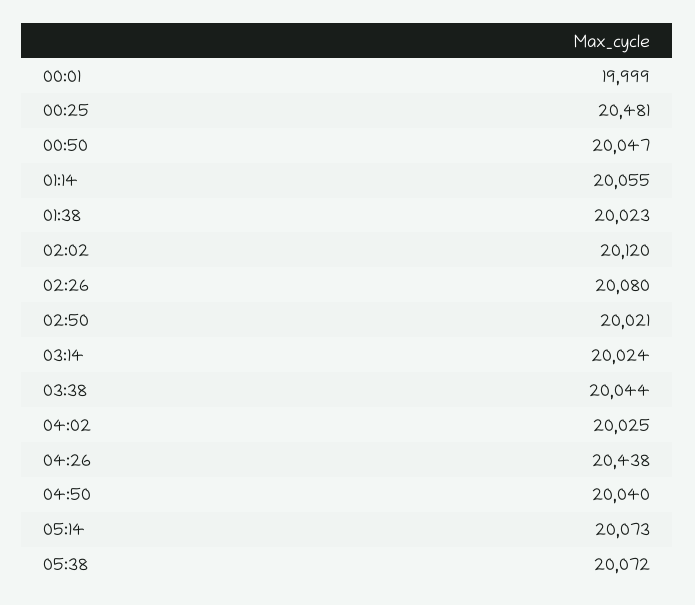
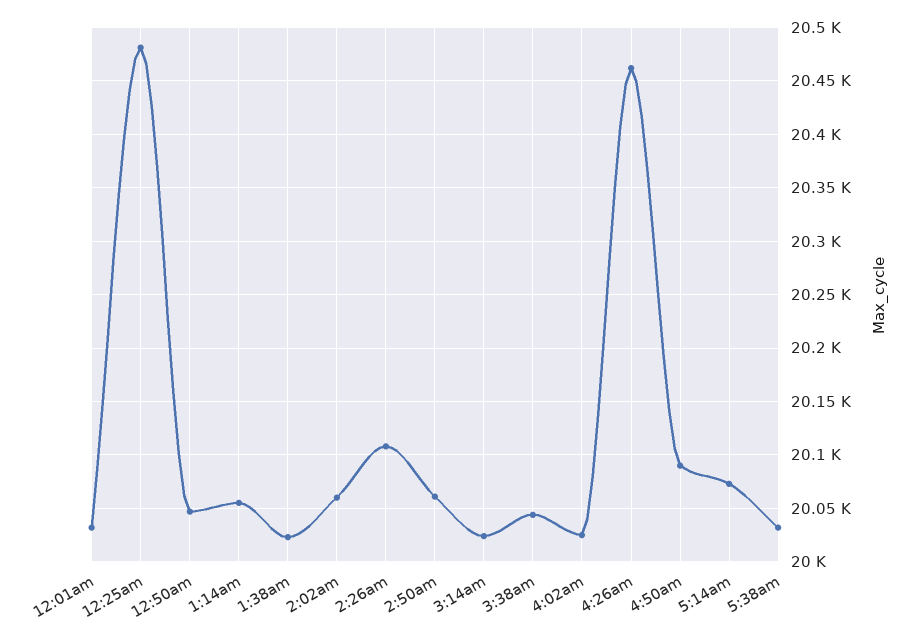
00:01: 19999 -> 20030
02:02: 20120 -> 20060
02:26: 20080 -> 20110
02:50: 20021 -> 20060
04:26: 20438 -> 20460
04:50: 20040 -> 20090
05:38: 20072 -> 20030

